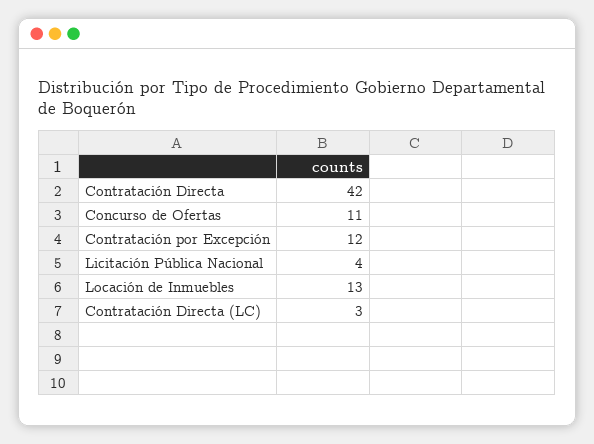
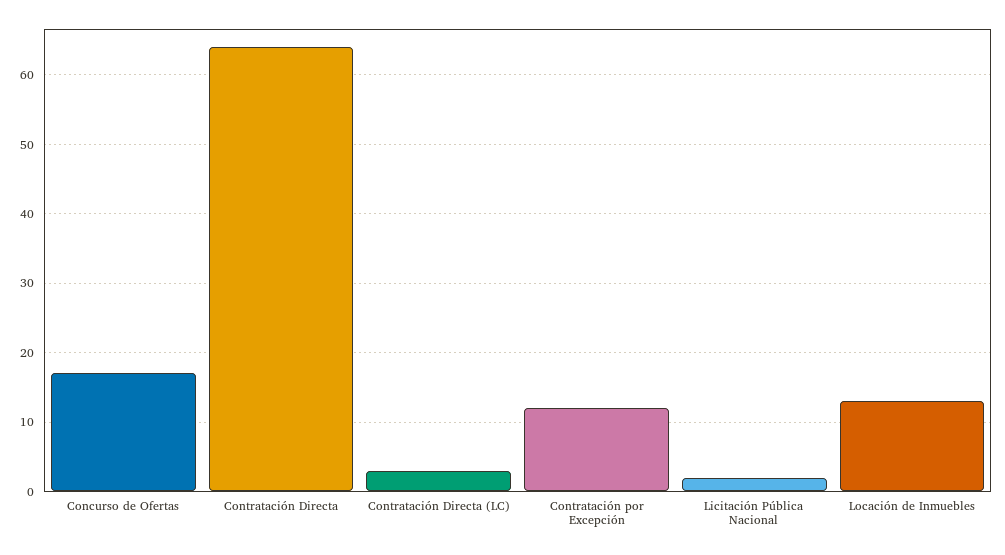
Contratación Directa: 42 -> 64
Concurso de Ofertas: 11 -> 17
Licitación Pública Nacional: 4 -> 2

